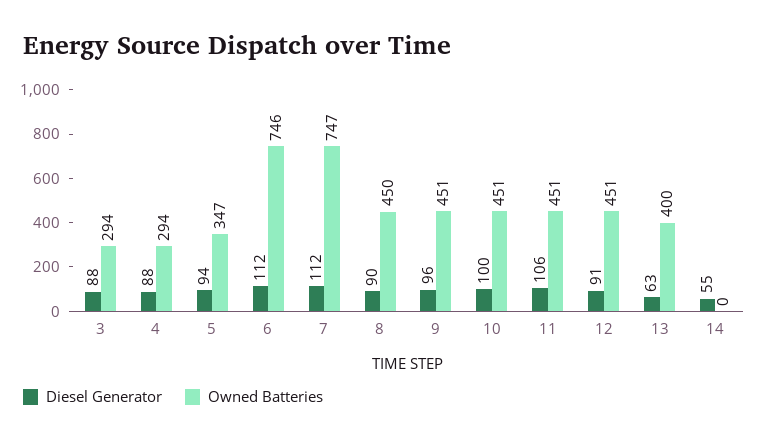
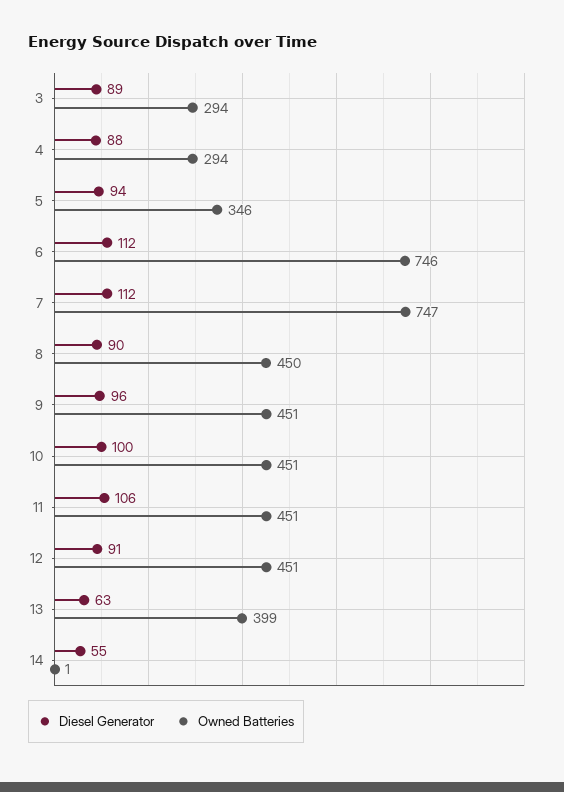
Diesel Generator, 3: 88 -> 89
Owned Batteries, 5: 347 -> 346
Owned Batteries, 13: 400 -> 399
Owned Batteries, 14: 0 -> 1

